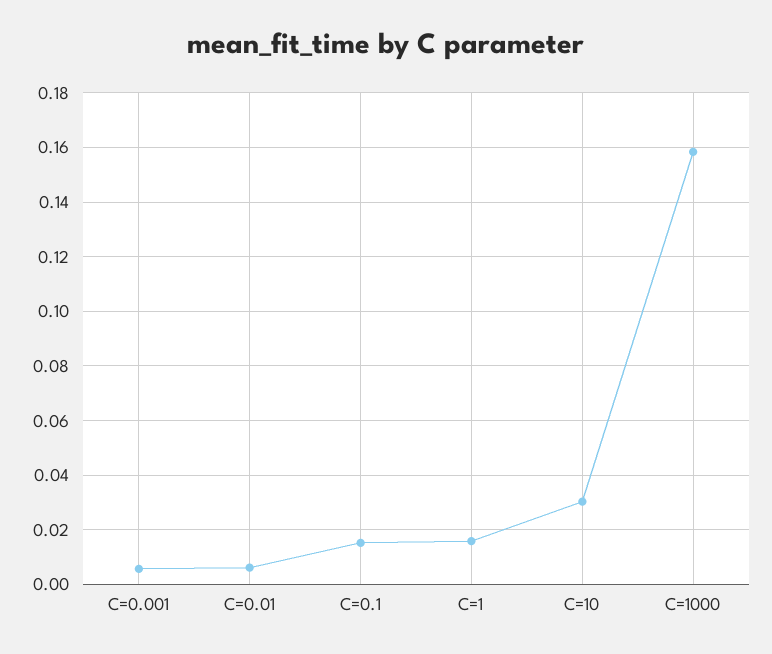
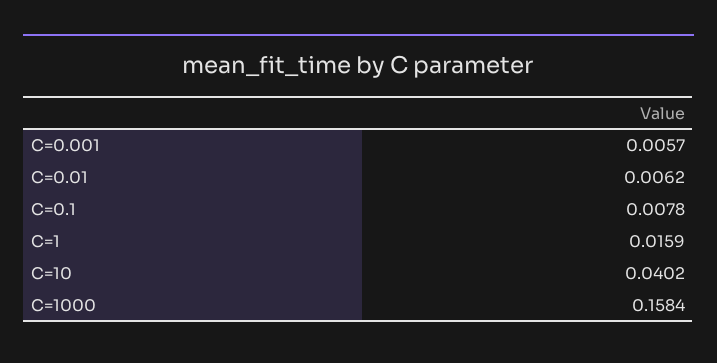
C=0.1: 0.015 -> 0.0078
C=10: 0.03 -> 0.0402

